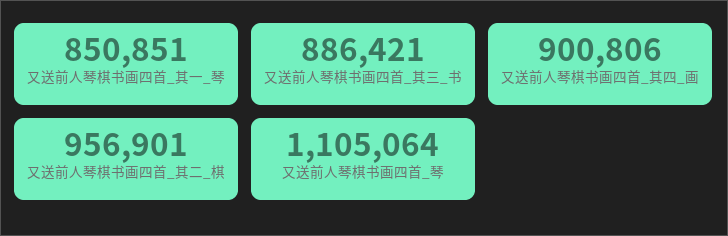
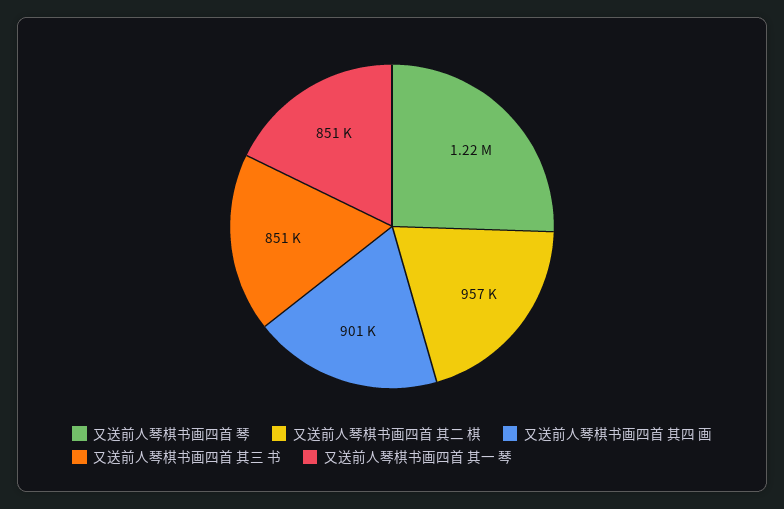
又送前人琴棋书画四首_其三_书: 886421 -> 851000
又送前人琴棋书画四首_琴: 1105064 -> 1220000

